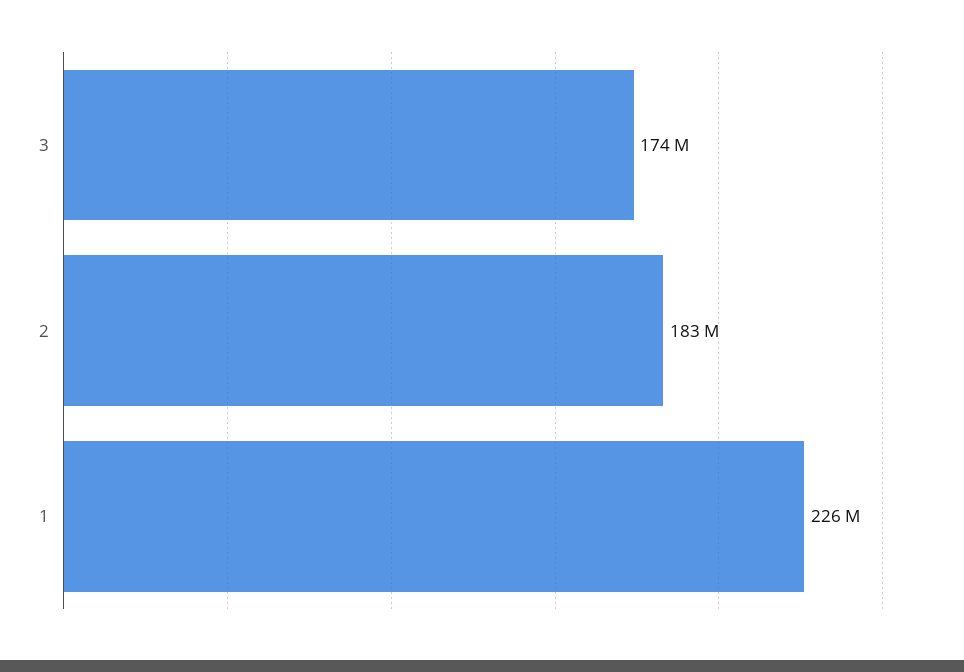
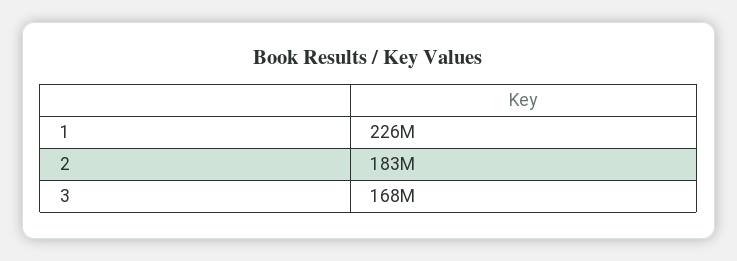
3: 174000000 -> 168000000

